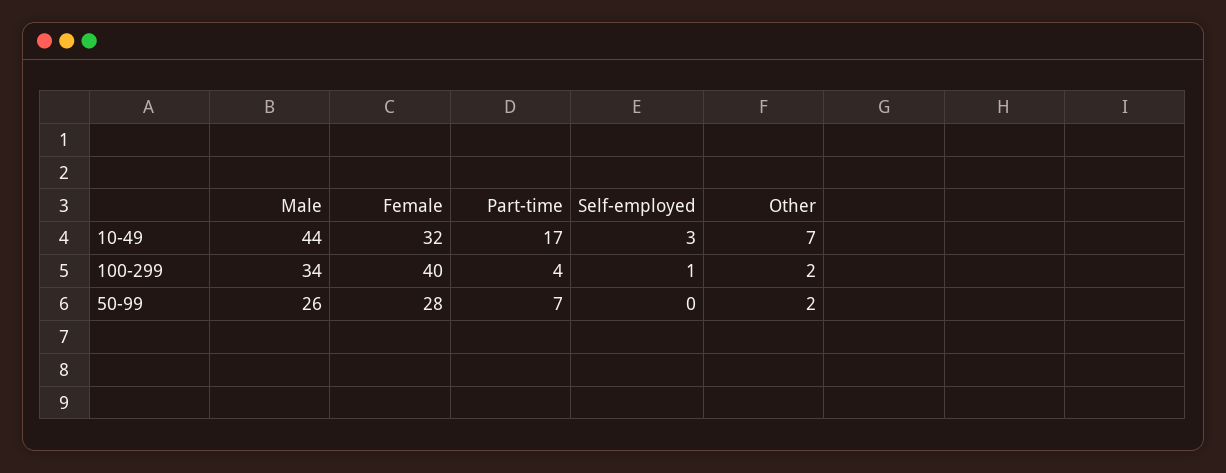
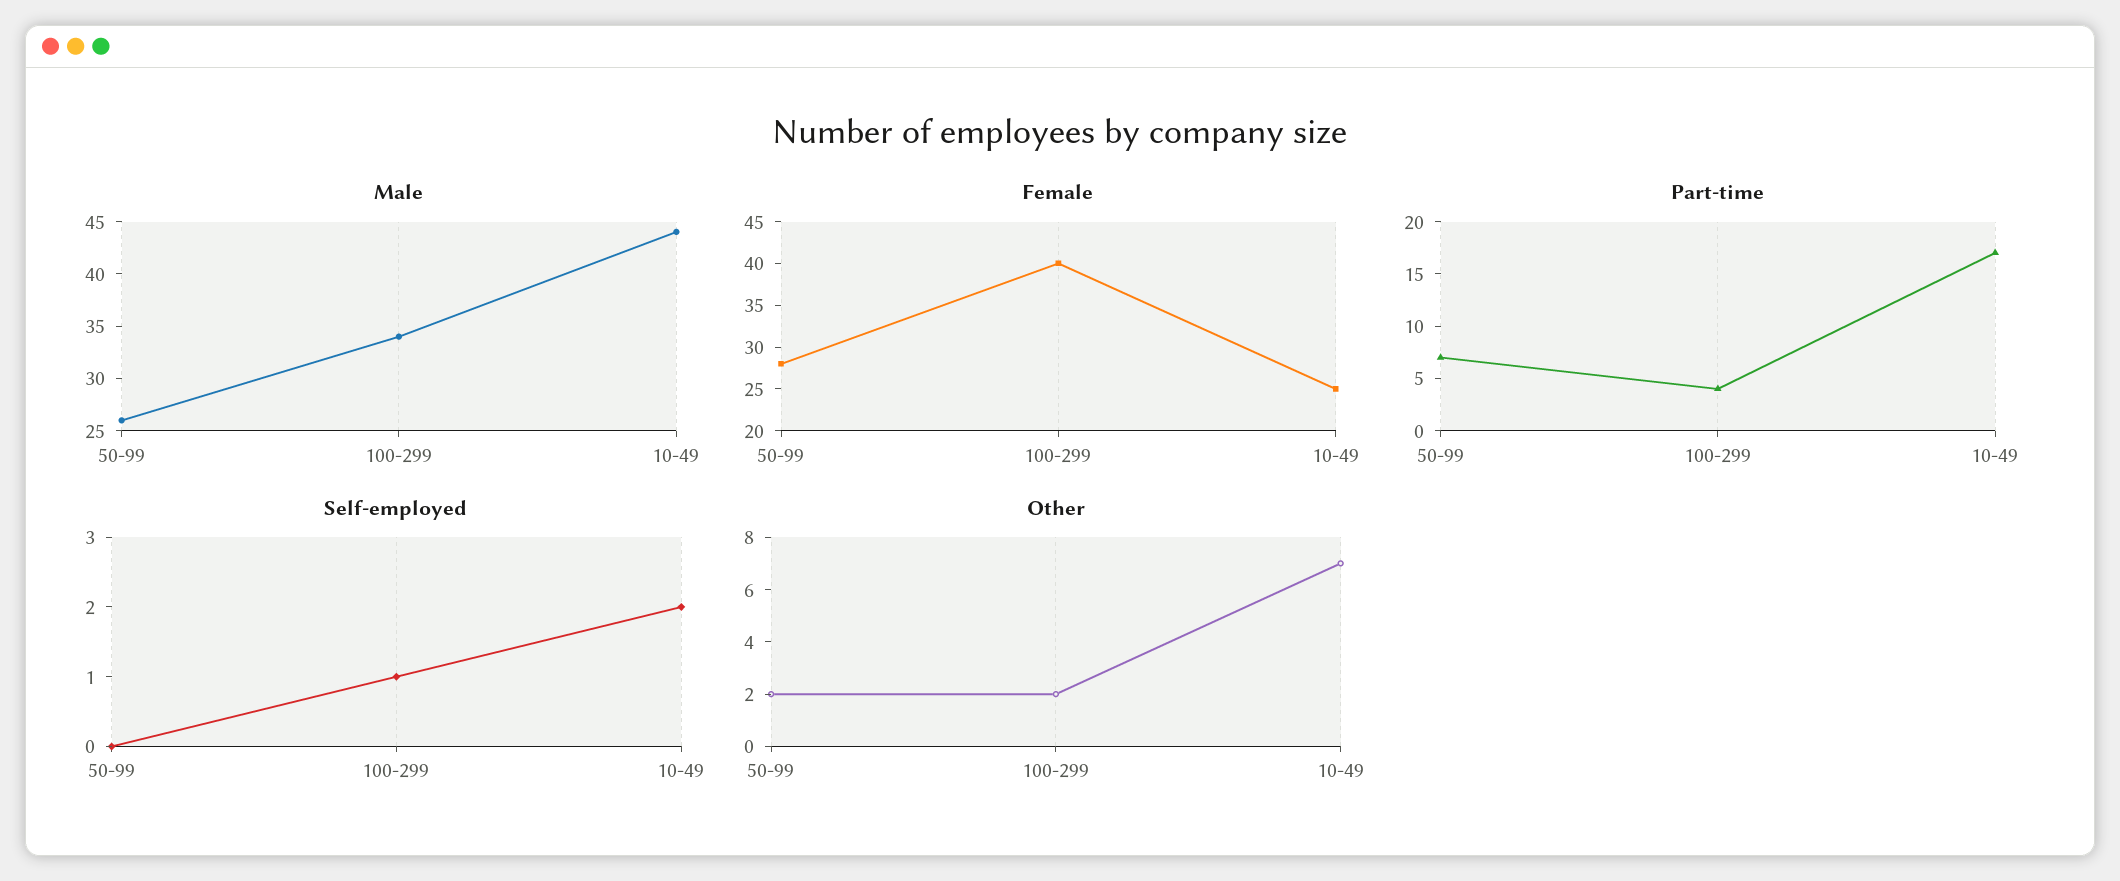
Female, 10-49: 32 -> 25
Self-employed, 10-49: 3 -> 2

